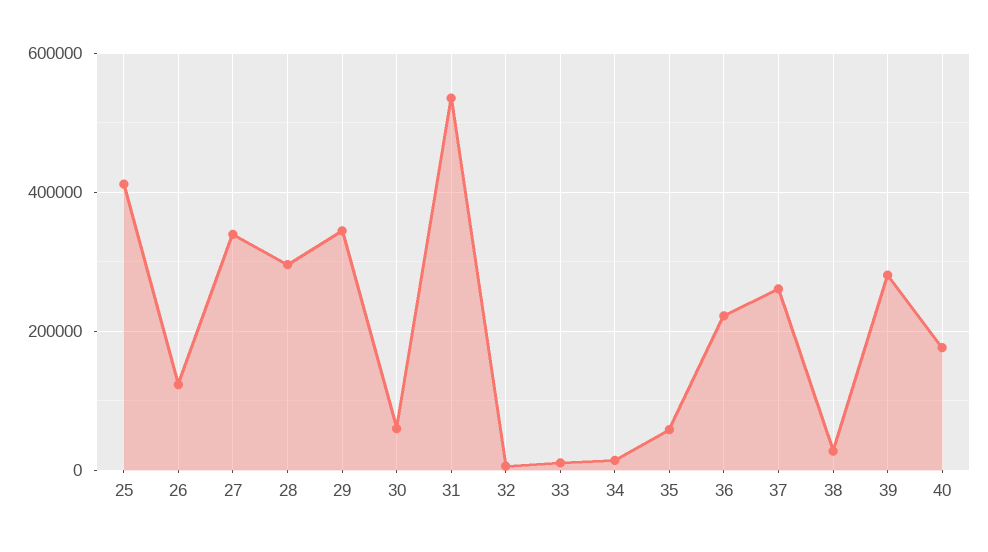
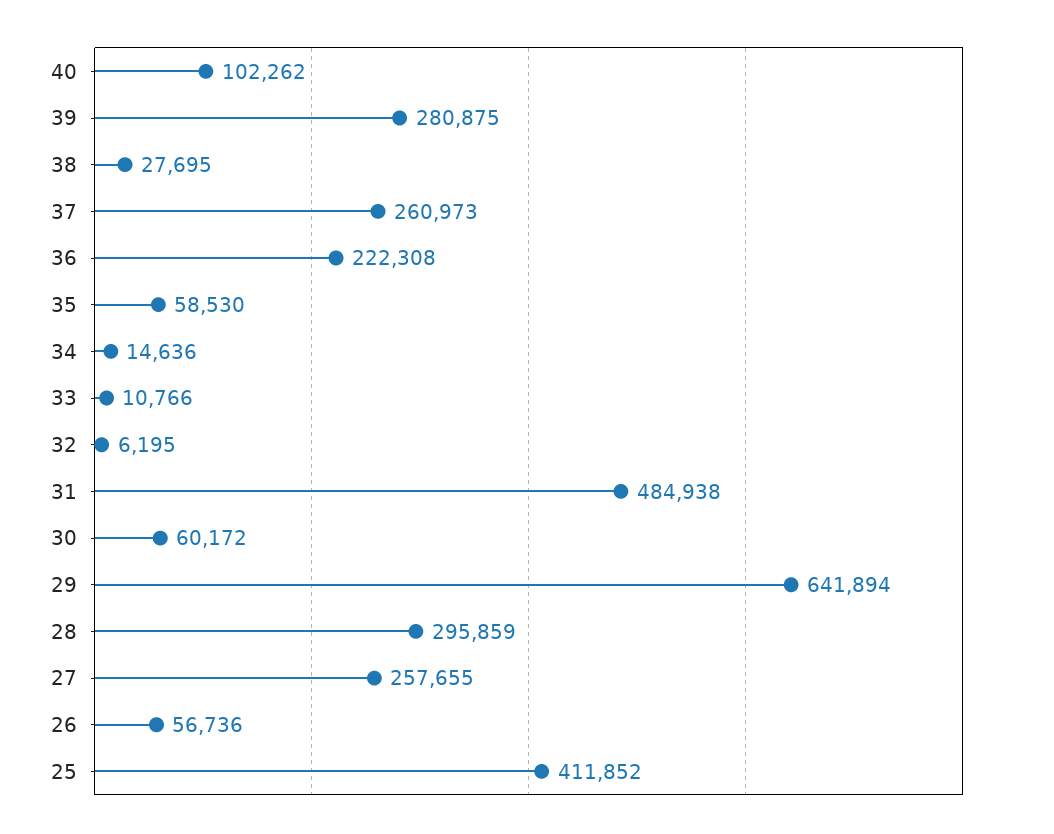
26: 120000 -> 56736
27: 340000 -> 257655
29: 340000 -> 641894
31: 540000 -> 484938
40: 180000 -> 102262

